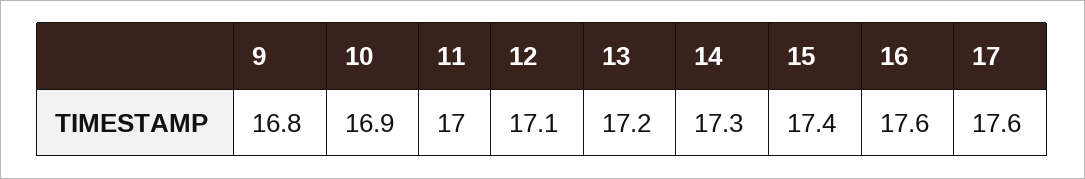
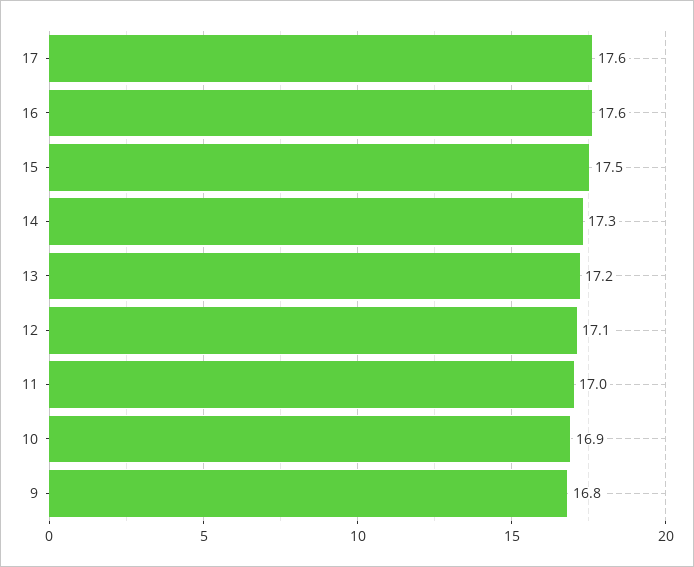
15: 17.4 -> 17.5

